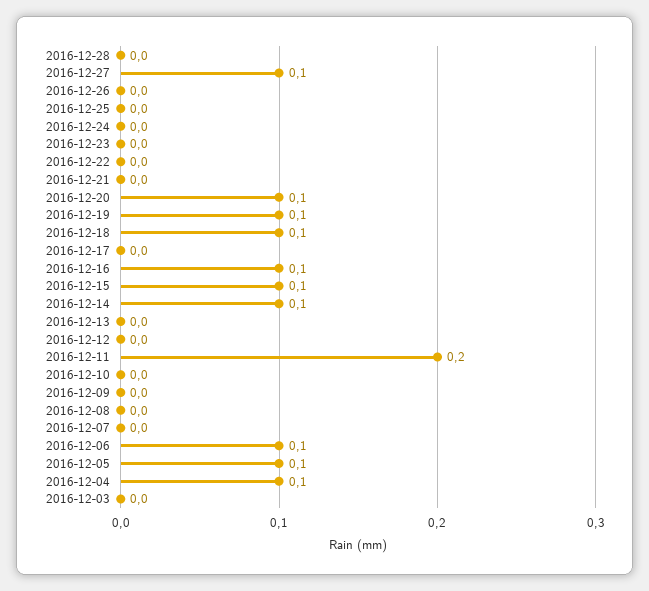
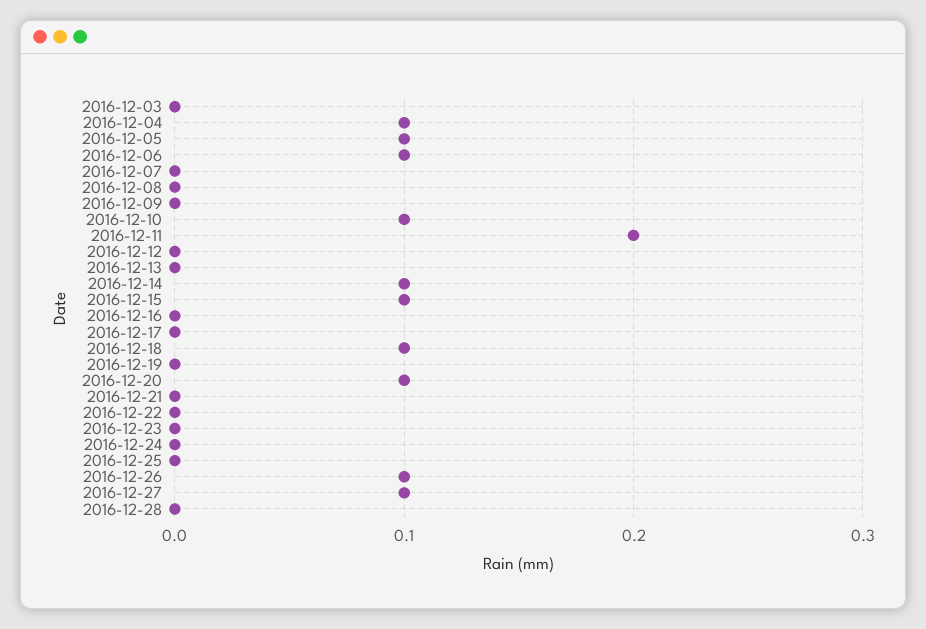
2016-12-26: 0 -> 0.1
2016-12-19: 0.1 -> 0
2016-12-16: 0.1 -> 0
2016-12-10: 0 -> 0.1

